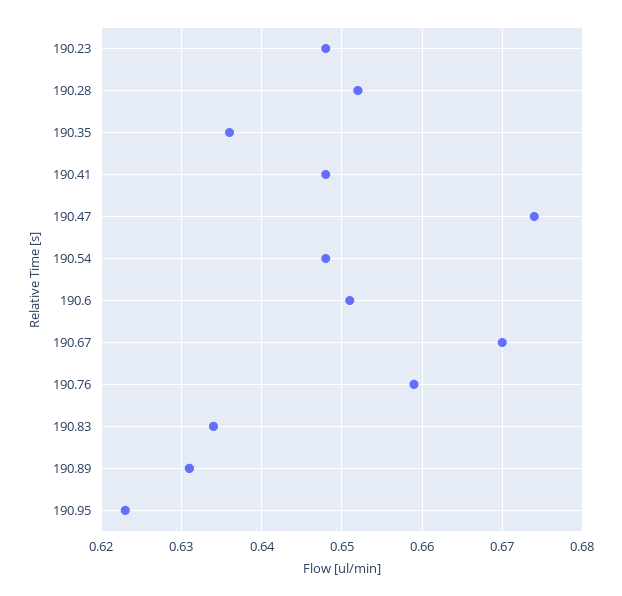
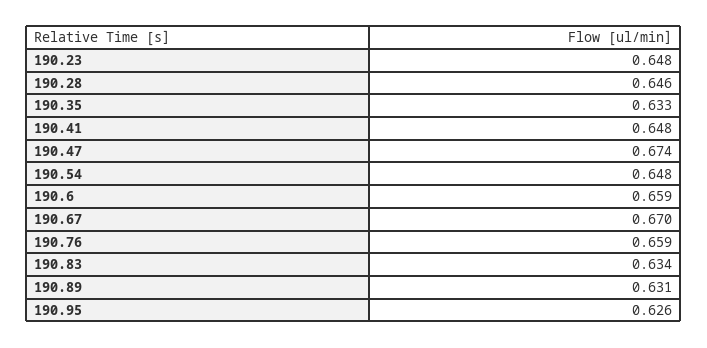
190.28: 0.652 -> 0.646
190.35: 0.636 -> 0.633
190.6: 0.651 -> 0.659
190.95: 0.623 -> 0.626

